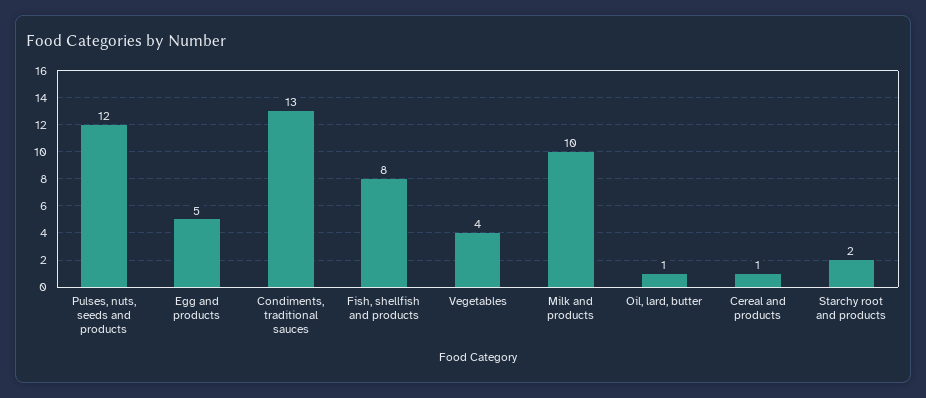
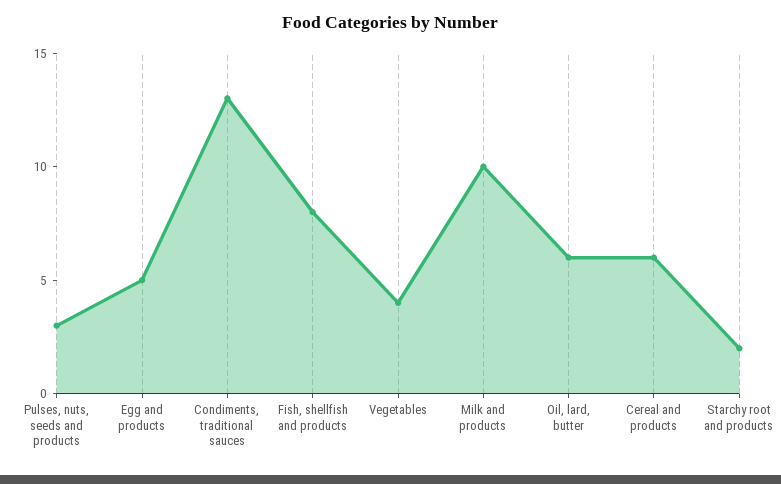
Pulses, nuts, seeds and products: 12 -> 3
Oil, lard, butter: 1 -> 6
Cereal and products: 1 -> 6

